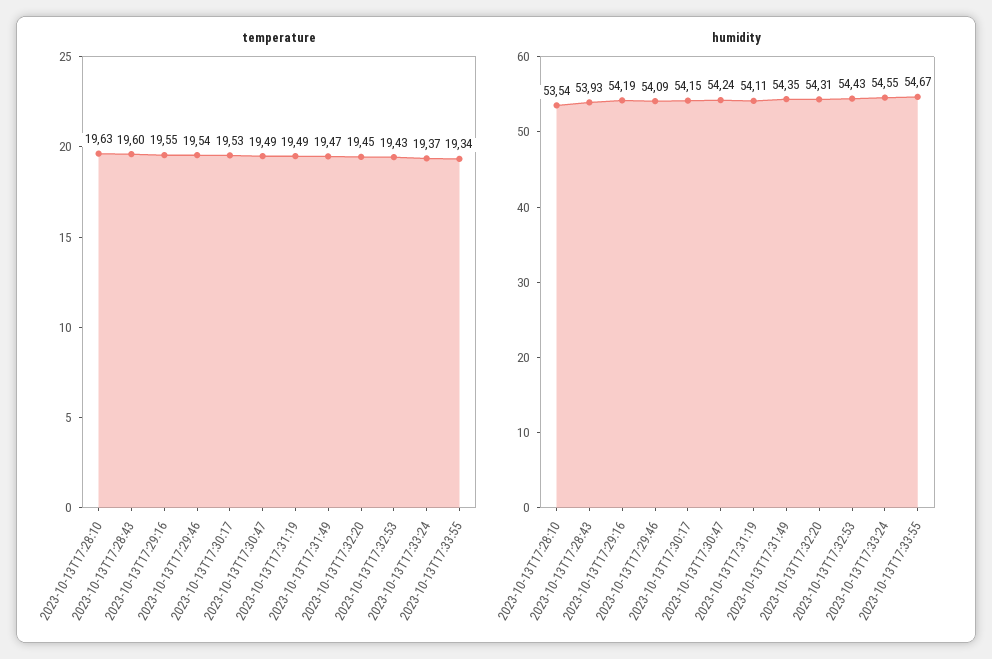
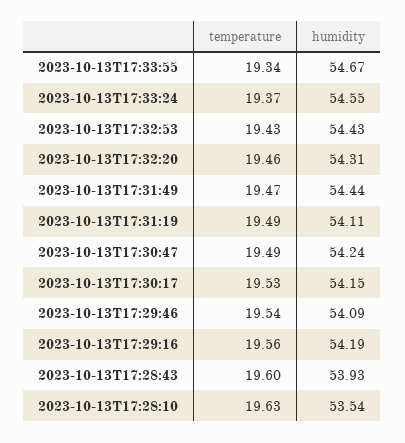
temperature, 2023-10-13T17:29:16: 19.55 -> 19.56
temperature, 2023-10-13T17:32:20: 19.45 -> 19.46
humidity, 2023-10-13T17:31:49: 54.35 -> 54.44

